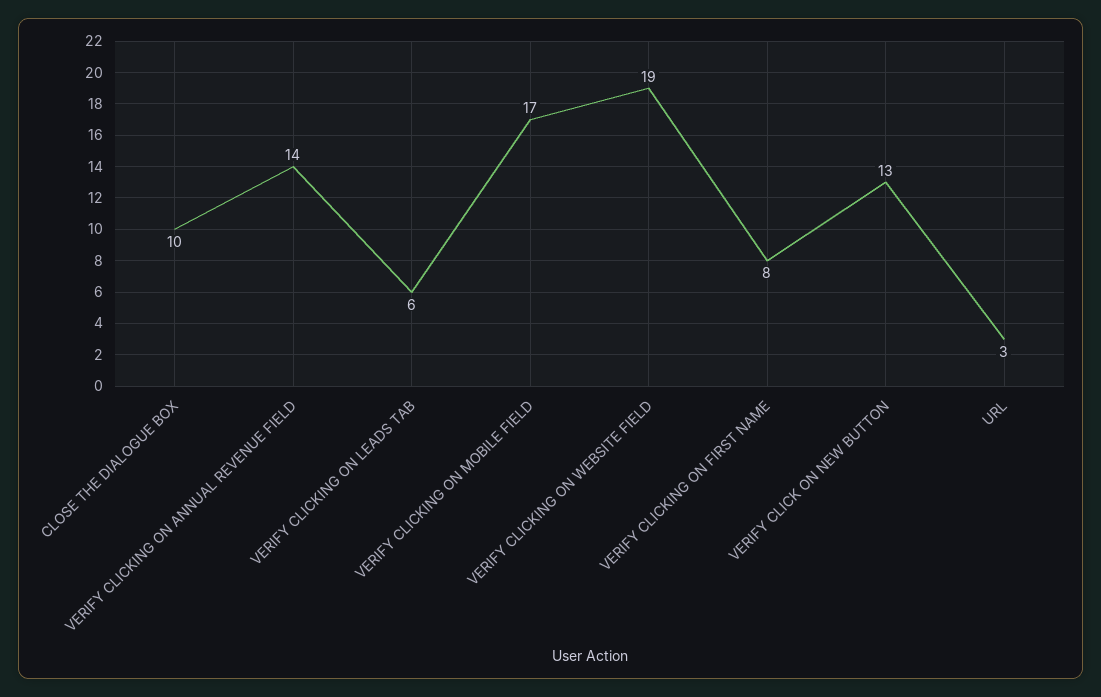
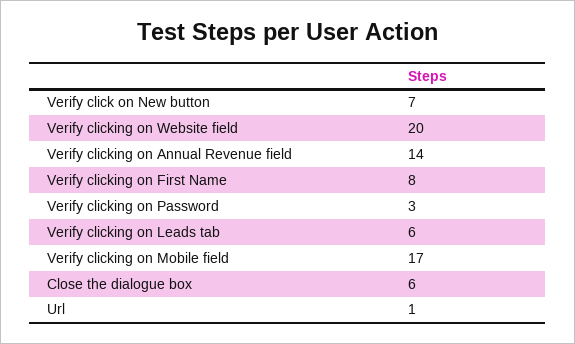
CLOSE THE DIALOGUE BOX: 10 -> 6
VERIFY CLICKING ON WEBSITE FIELD: 19 -> 20
VERIFY CLICK ON NEW BUTTON: 13 -> 7
URL: 3 -> 1
Verify clicking on Password: none -> 3

